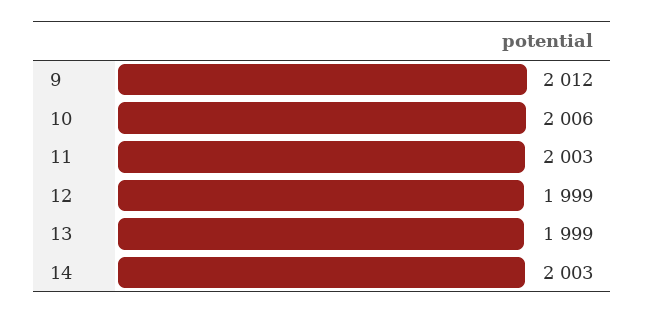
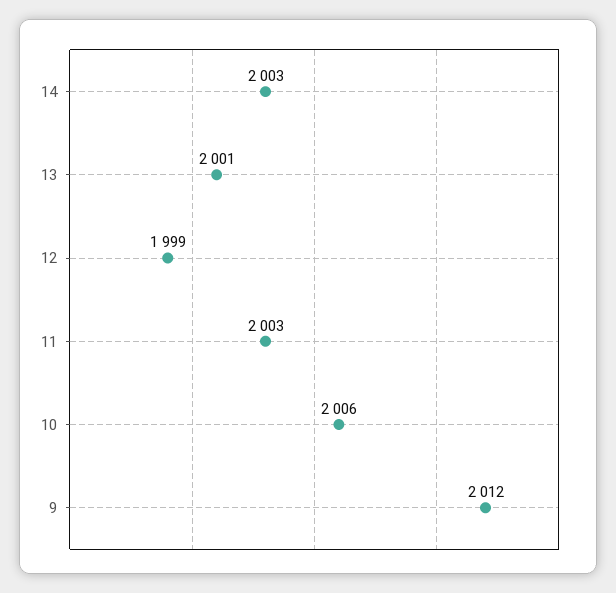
13: 1999 -> 2001

